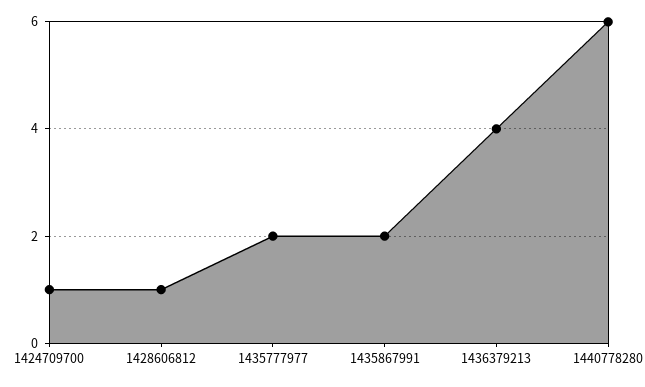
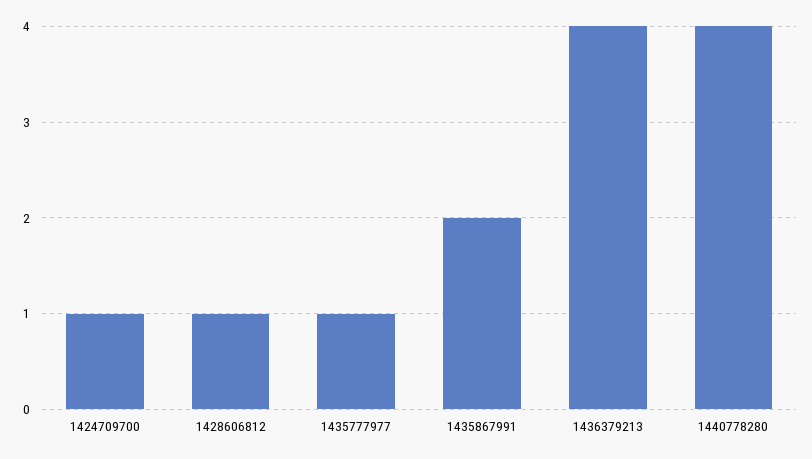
1435777977: 2 -> 1
1440778280: 6 -> 4

